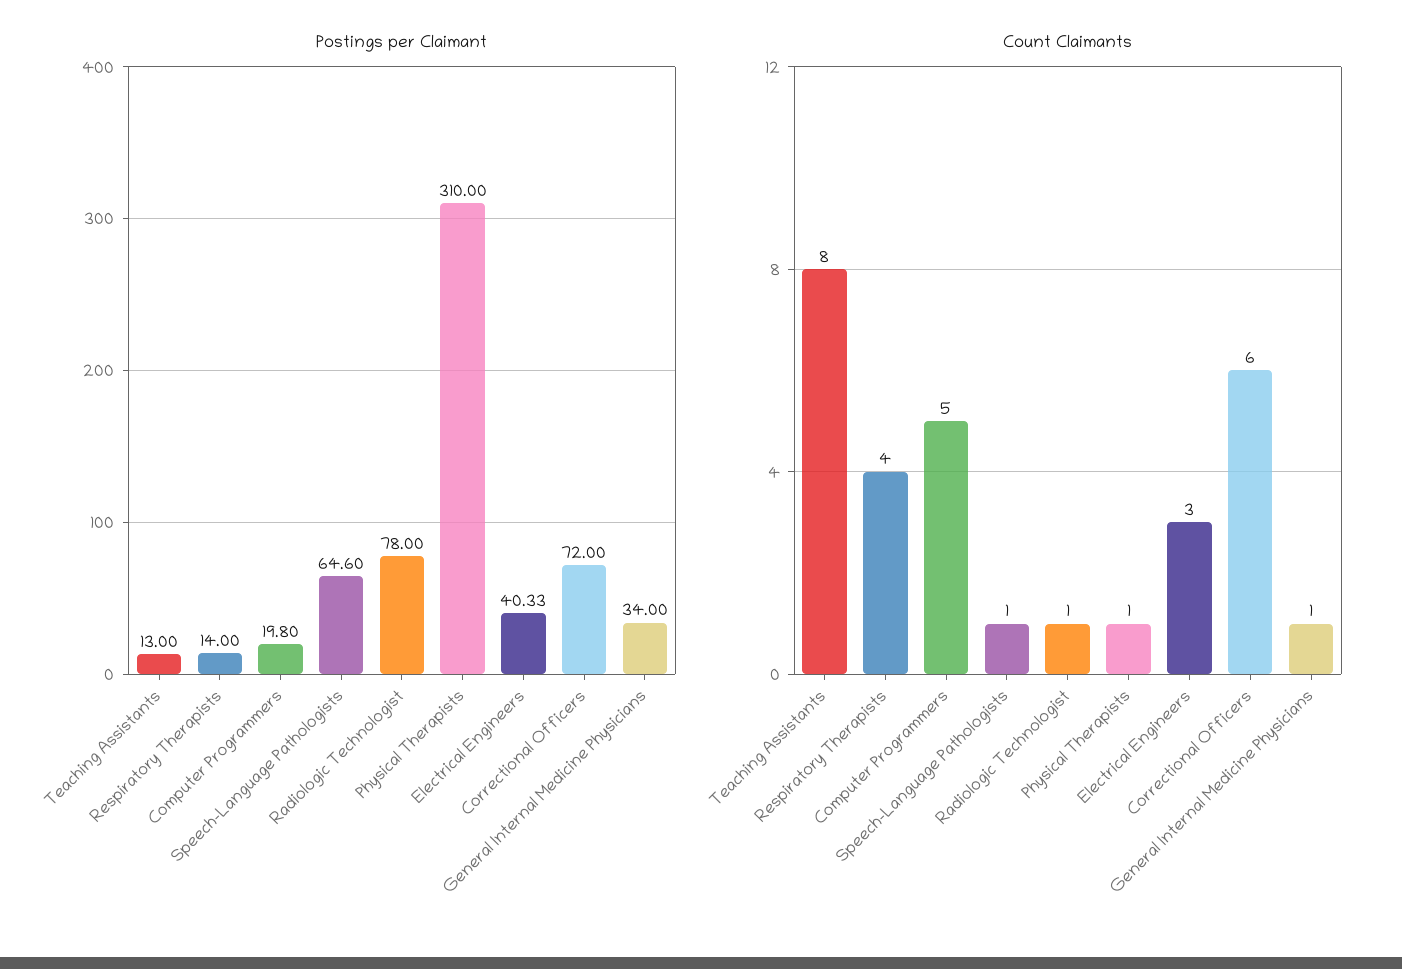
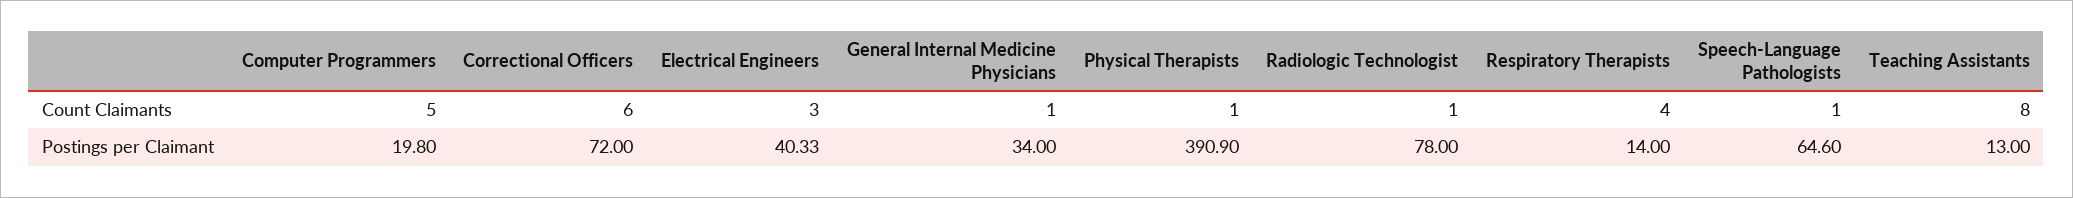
Postings per Claimant, Physical Therapists: 310 -> 390.9

